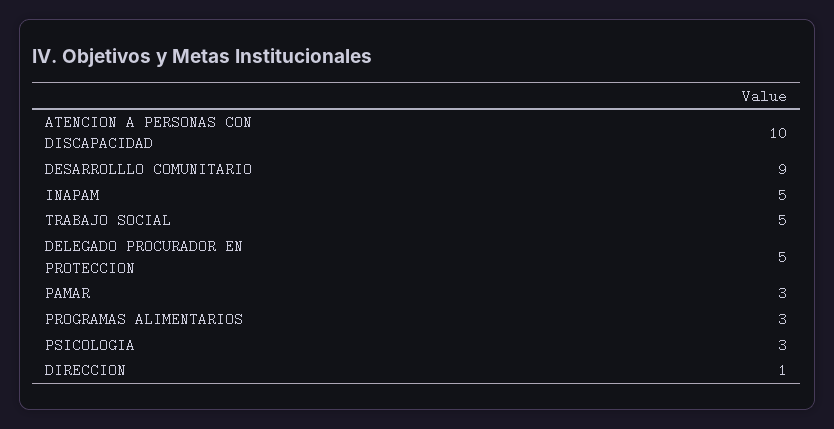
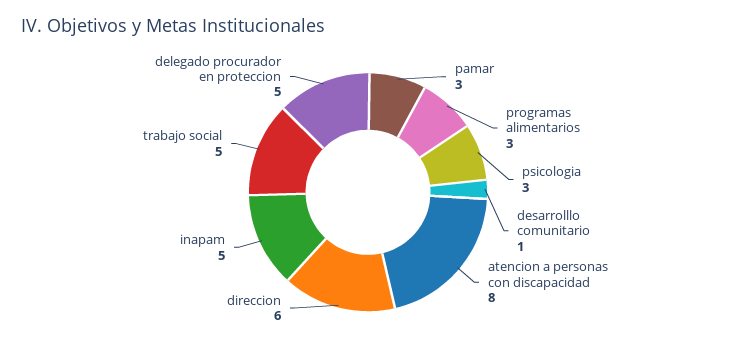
ATENCION A PERSONAS CON DISCAPACIDAD: 10 -> 8
DESARROLLLO COMUNITARIO: 9 -> 1
DIRECCION: 1 -> 6

